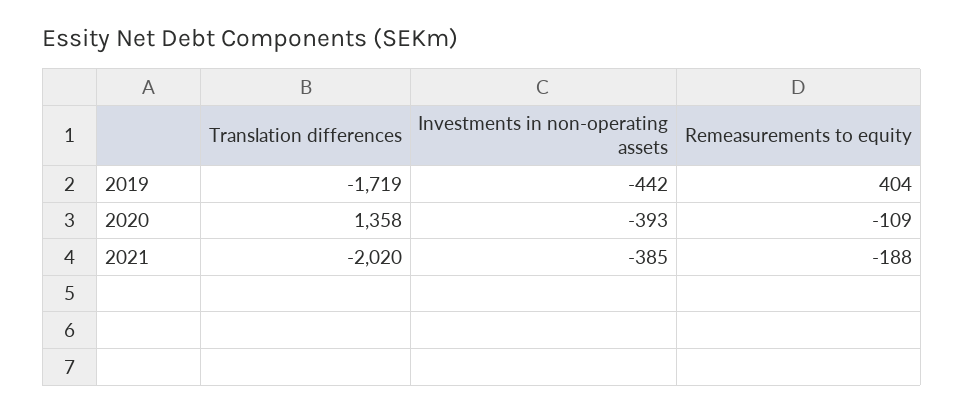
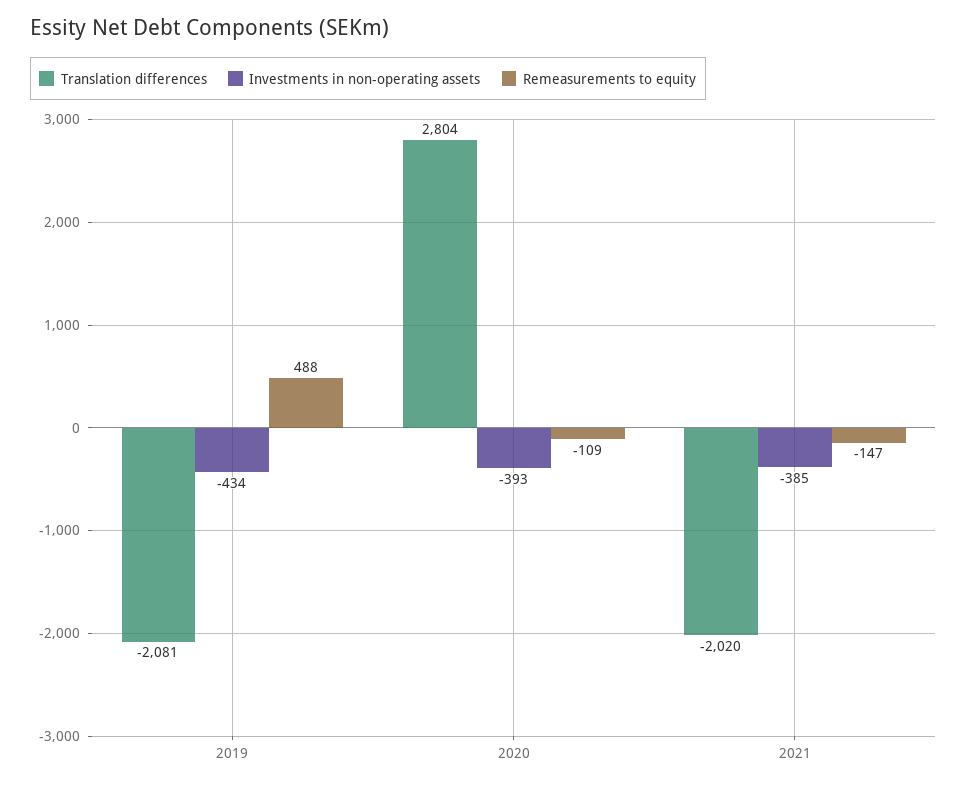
Translation differences, 2019: -1719 -> -2081
Investments in non-operating assets, 2019: -442 -> -434
Remeasurements to equity, 2019: 404 -> 488
Translation differences, 2020: 1358 -> 2804
Remeasurements to equity, 2021: -188 -> -147

